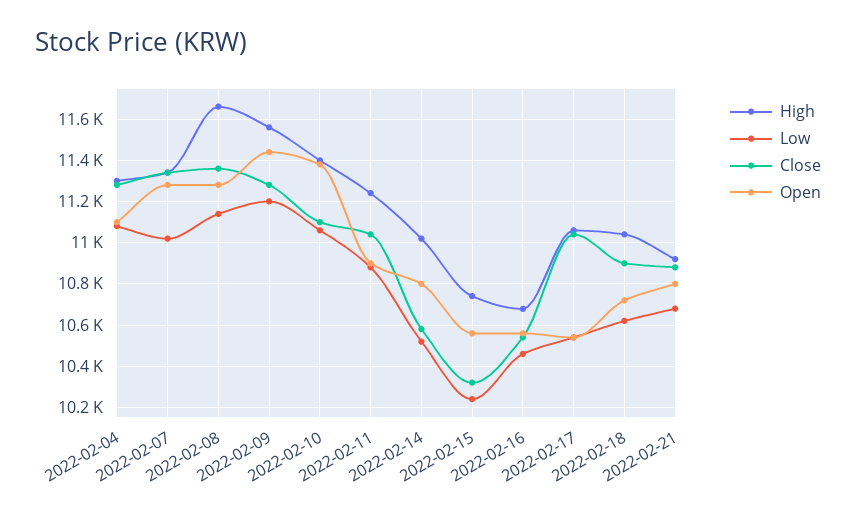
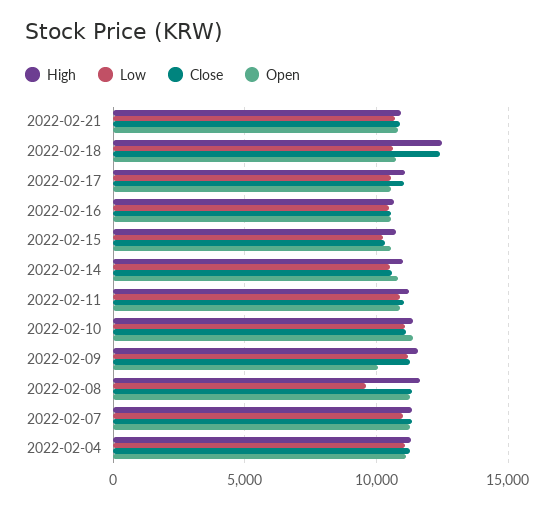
Low, 2022-02-08: 11150 -> 9500
Open, 2022-02-09: 11450 -> 10000
High, 2022-02-18: 11050 -> 12500
Close, 2022-02-18: 10900 -> 12500

